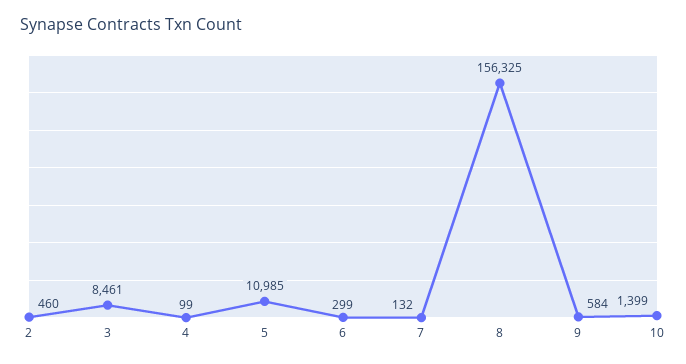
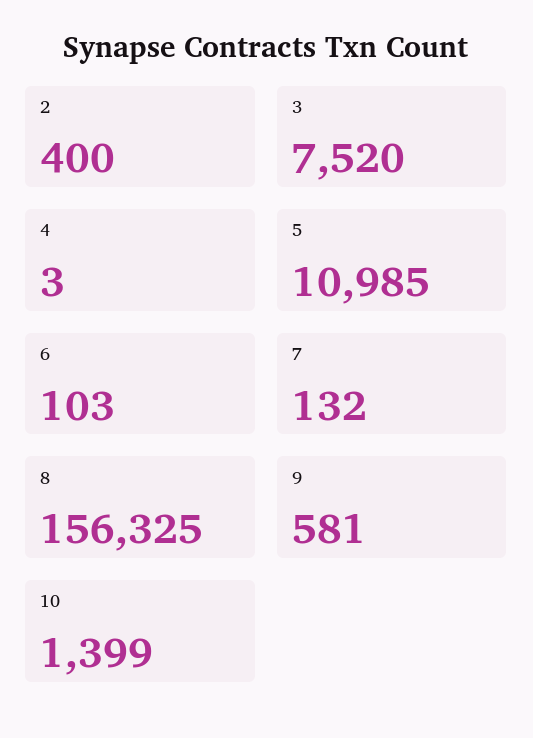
2: 460 -> 400
3: 8461 -> 7520
4: 99 -> 3
6: 299 -> 103
9: 584 -> 581

